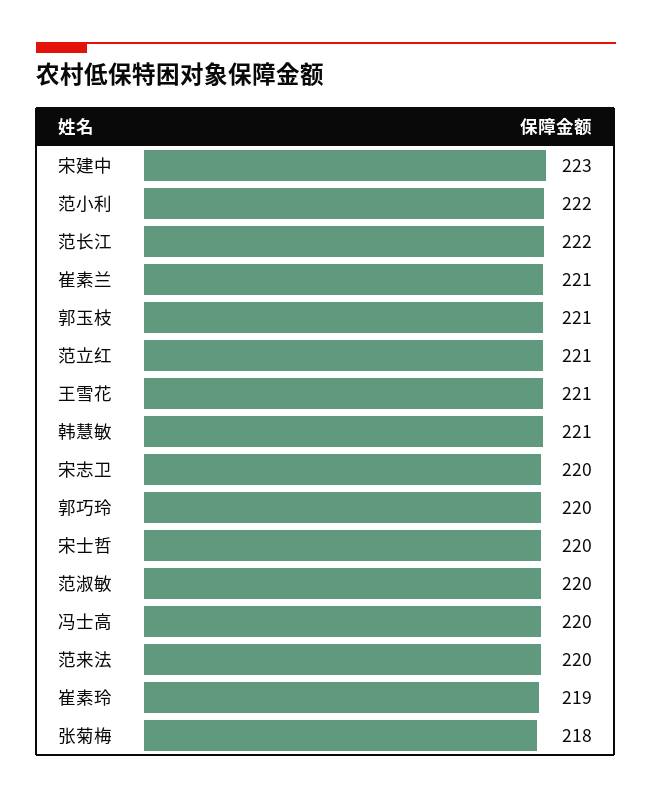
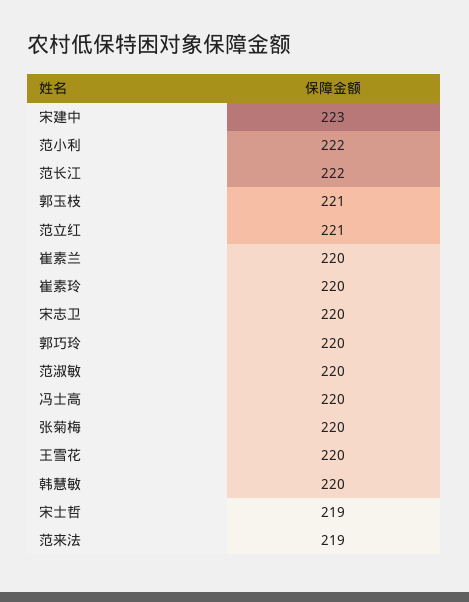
崔素兰: 221 -> 220
王雪花: 221 -> 220
韩慧敏: 221 -> 220
宋士哲: 220 -> 219
范来法: 220 -> 219
崔素玲: 219 -> 220
张菊梅: 218 -> 220

